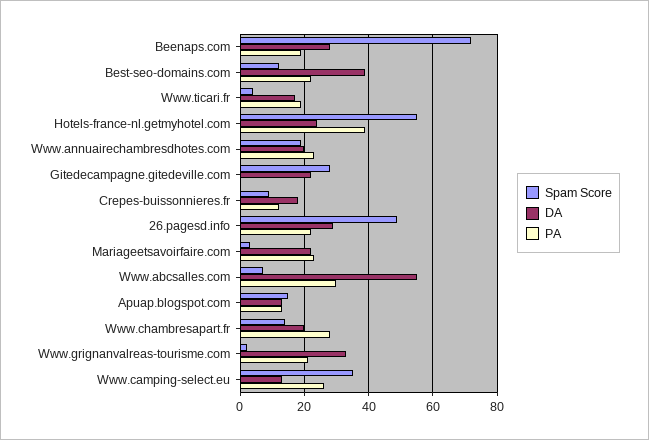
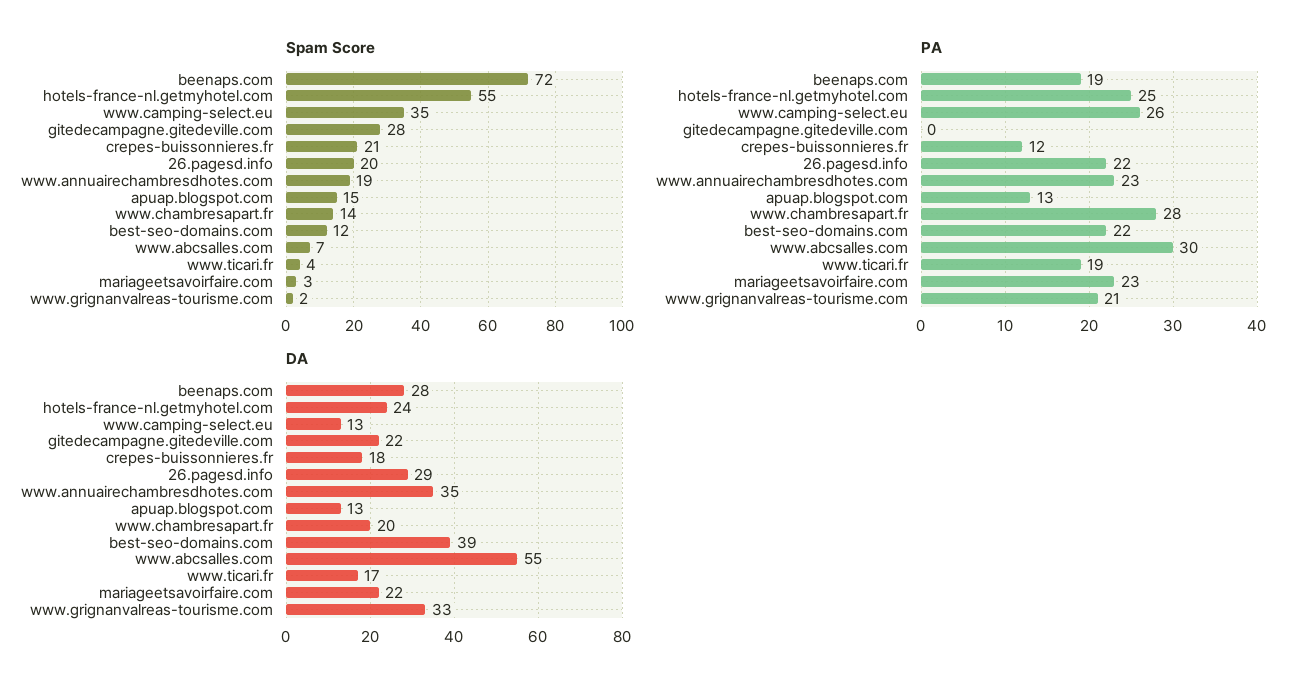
PA, Hotels-france-nl.getmyhotel.com: 40 -> 25
DA, Www.annuairechambresdhotes.com: 20 -> 35
Spam Score, Crepes-buissonnieres.fr: 10 -> 21
Spam Score, 26.pagesd.info: 50 -> 20

